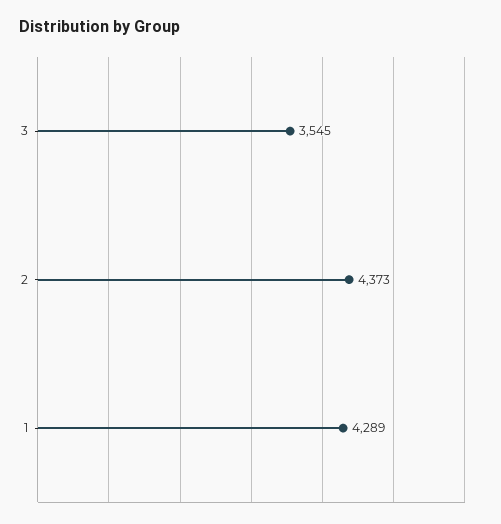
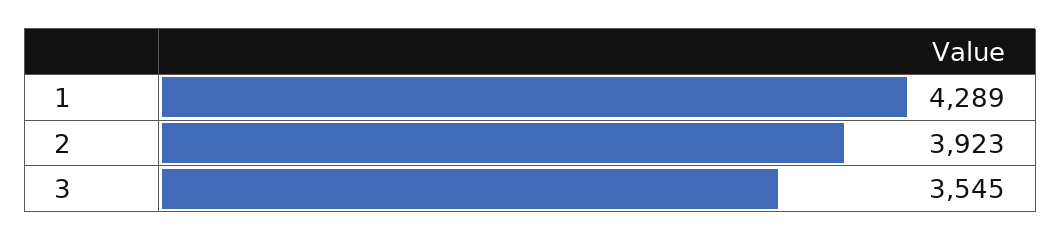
2: 4373 -> 3923

